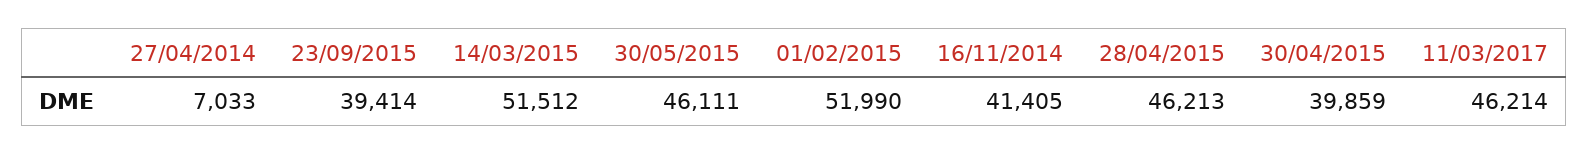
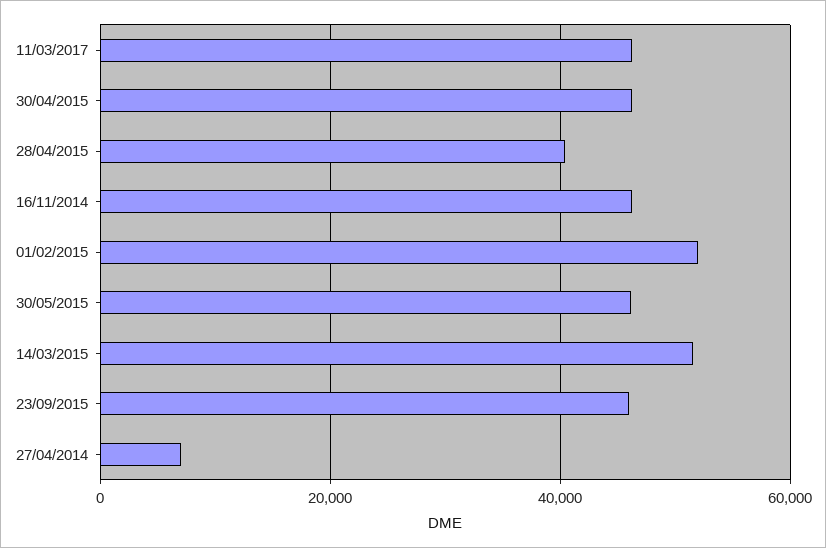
23/09/2015: 39414 -> 46000
16/11/2014: 41405 -> 46000
28/04/2015: 46213 -> 40000
30/04/2015: 39859 -> 46000

